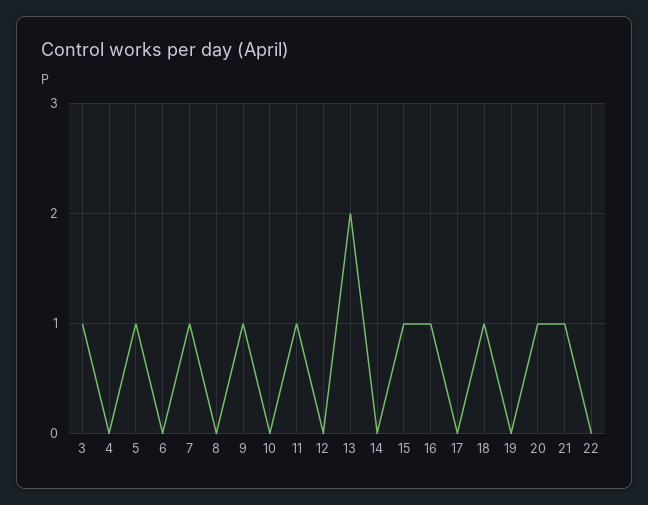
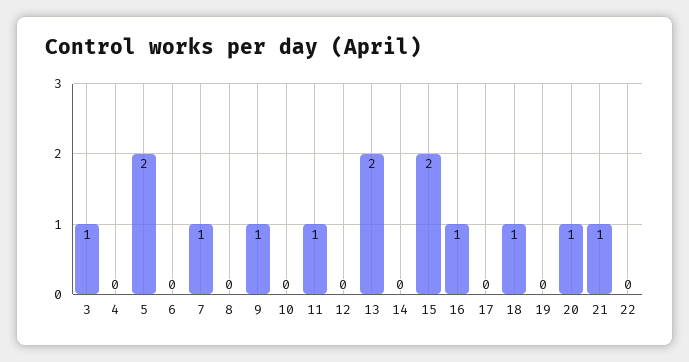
5: 1 -> 2
15: 1 -> 2

